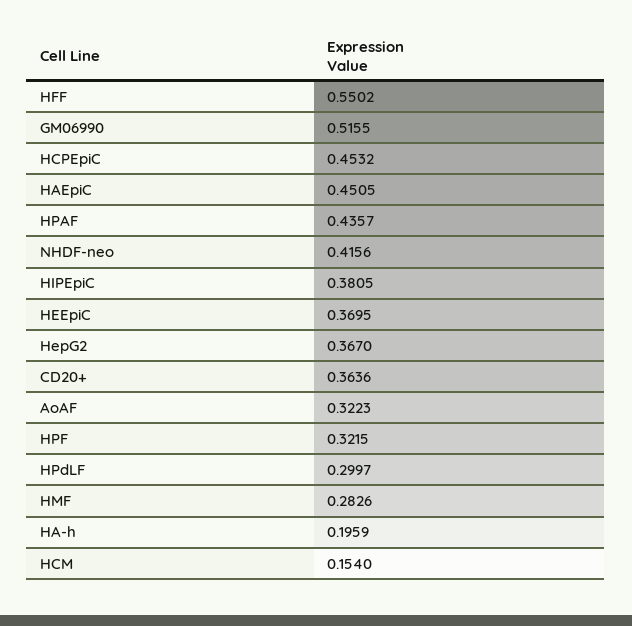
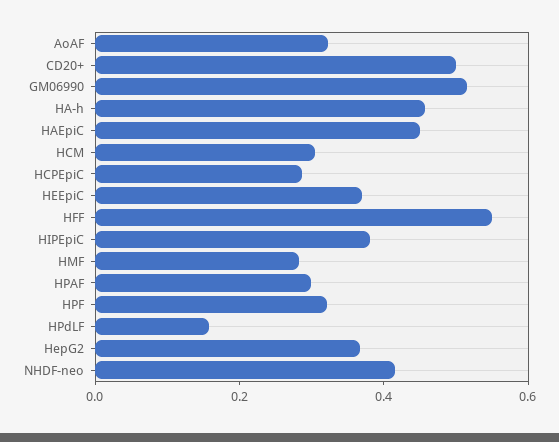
HCPEpiC: 0.4532 -> 0.3
HPAF: 0.4357 -> 0.3
CD20+: 0.3636 -> 0.5
HPdLF: 0.2997 -> 0.15
HA-h: 0.1959 -> 0.45
HCM: 0.154 -> 0.3

